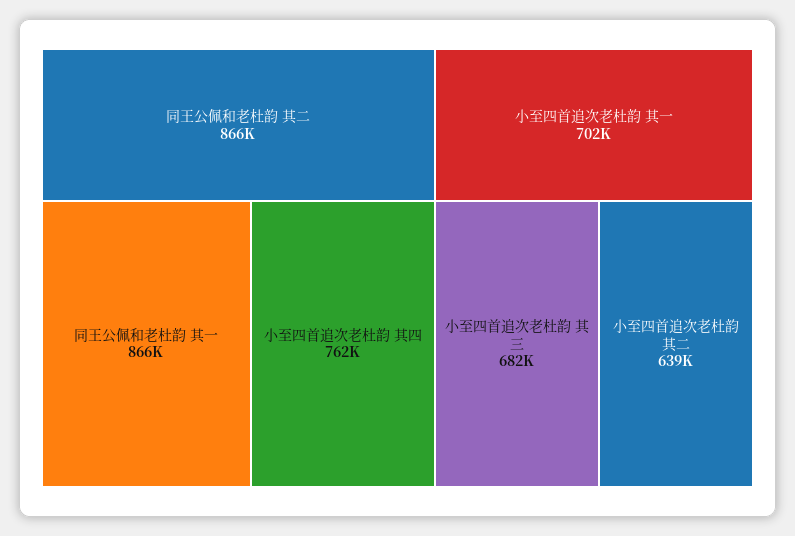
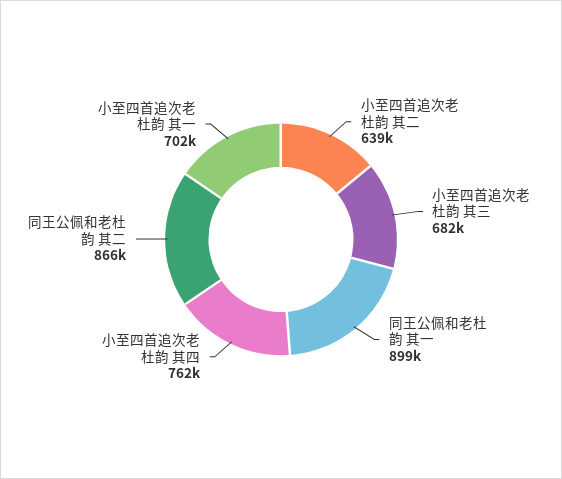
同王公佩和老杜韵 其一: 866000 -> 899000

